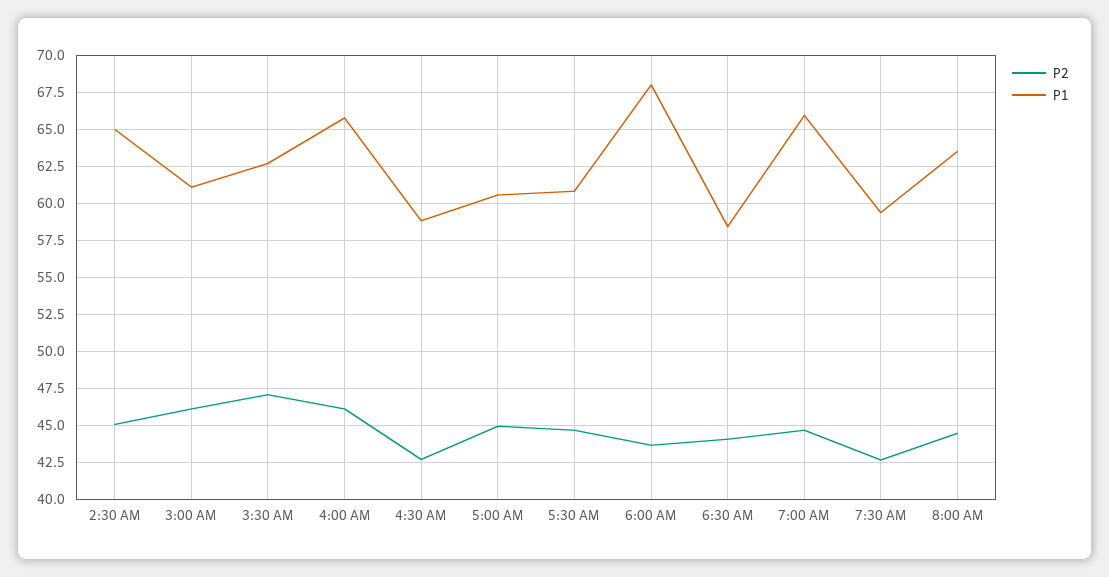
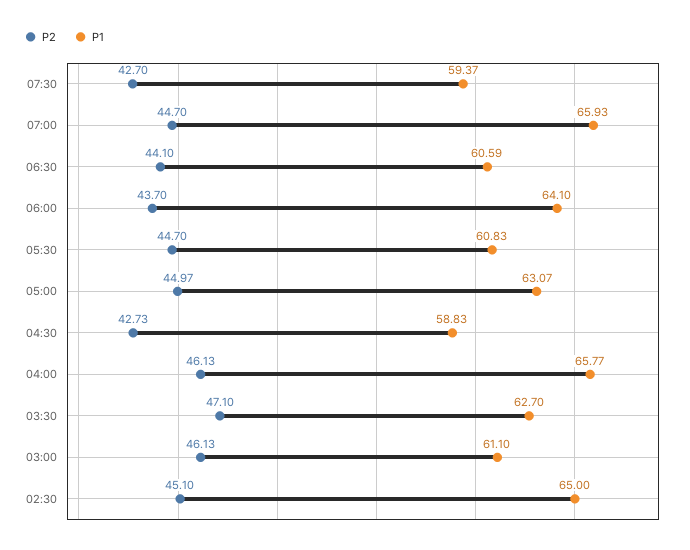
P1, 5:00 AM: 60.5 -> 63.07
P1, 6:00 AM: 68 -> 64.1
P1, 6:30 AM: 58.5 -> 60.59
P2, 8:00 AM: 44.5 -> none
P1, 8:00 AM: 63.5 -> none

